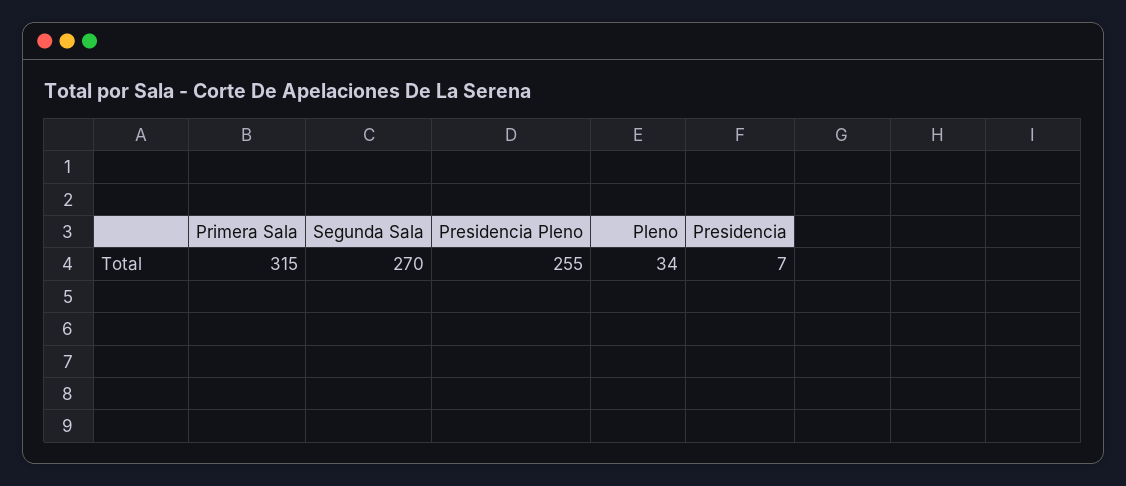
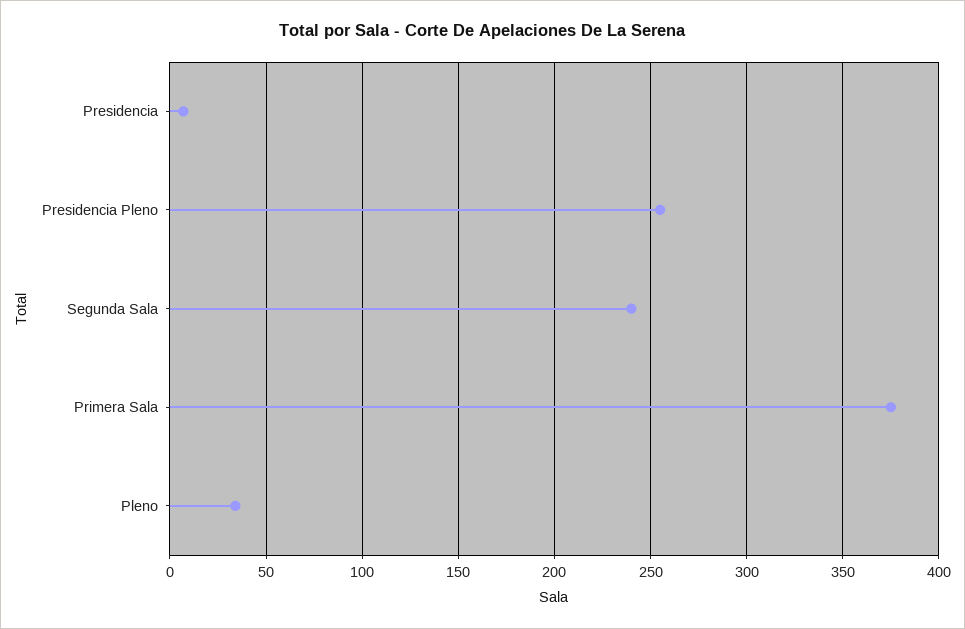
Primera Sala: 315 -> 375
Segunda Sala: 270 -> 240

